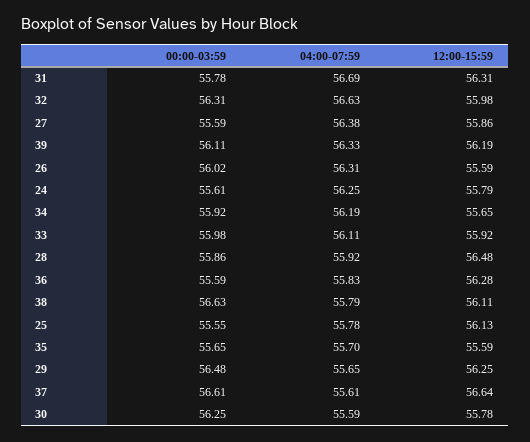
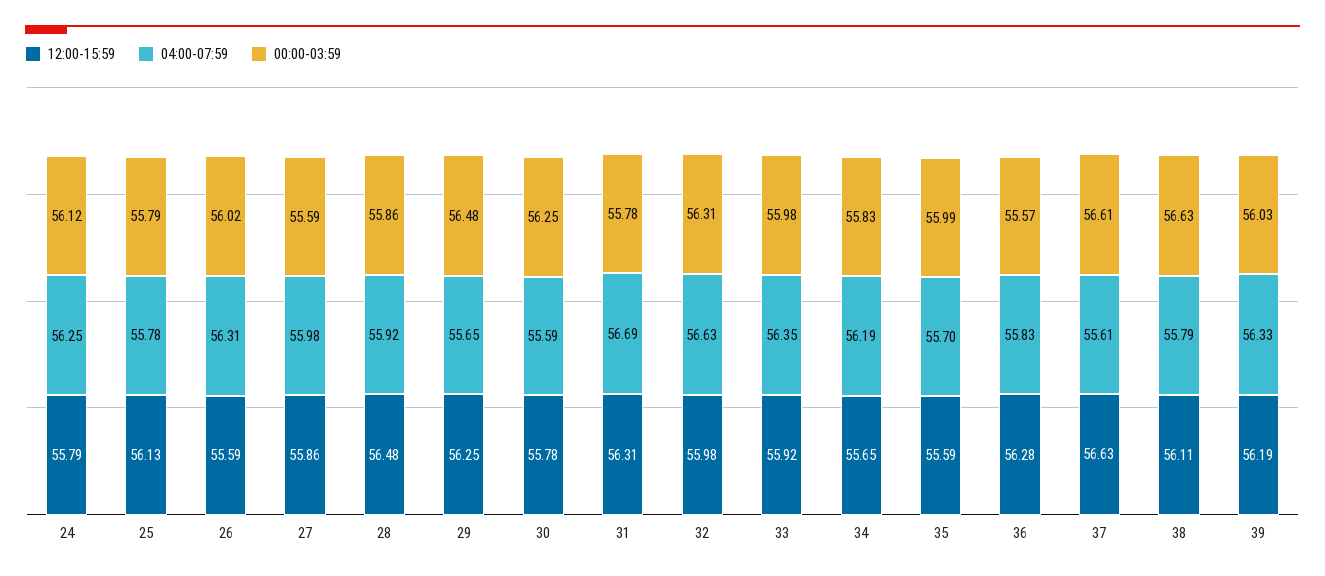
04:00-07:59, 27: 56.38 -> 55.98
00:00-03:59, 39: 56.11 -> 56.03
00:00-03:59, 24: 55.61 -> 56.12
00:00-03:59, 34: 55.92 -> 55.83
04:00-07:59, 33: 56.11 -> 56.35
00:00-03:59, 36: 55.59 -> 55.57
00:00-03:59, 25: 55.55 -> 55.79
00:00-03:59, 35: 55.65 -> 55.99
12:00-15:59, 37: 56.64 -> 56.63

